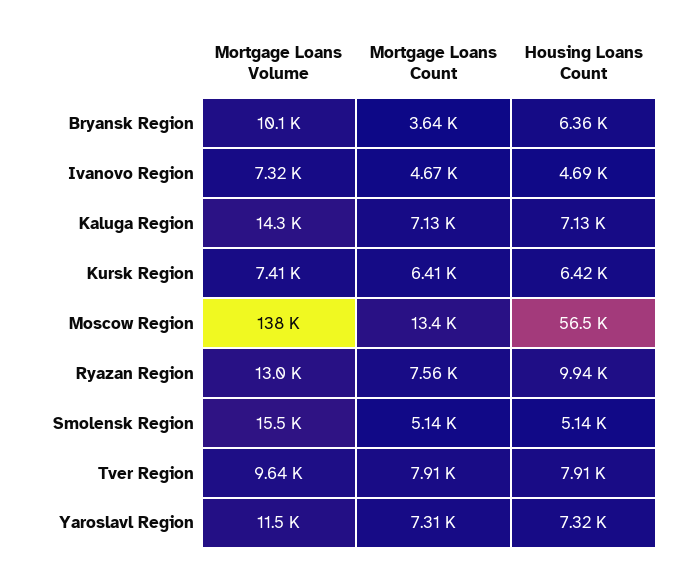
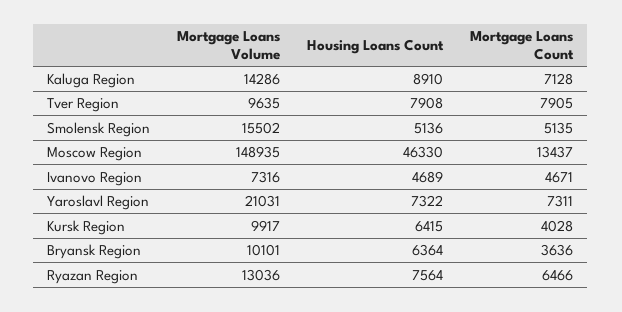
Housing Loans Count, Kaluga Region: 7130 -> 8910
Mortgage Loans Volume, Kursk Region: 7410 -> 9917
Mortgage Loans Count, Kursk Region: 6410 -> 4028
Mortgage Loans Volume, Moscow Region: 138000 -> 148935
Housing Loans Count, Moscow Region: 56500 -> 46330
Mortgage Loans Count, Ryazan Region: 7560 -> 6466
Housing Loans Count, Ryazan Region: 9940 -> 7564
Mortgage Loans Volume, Yaroslavl Region: 11500 -> 21031

